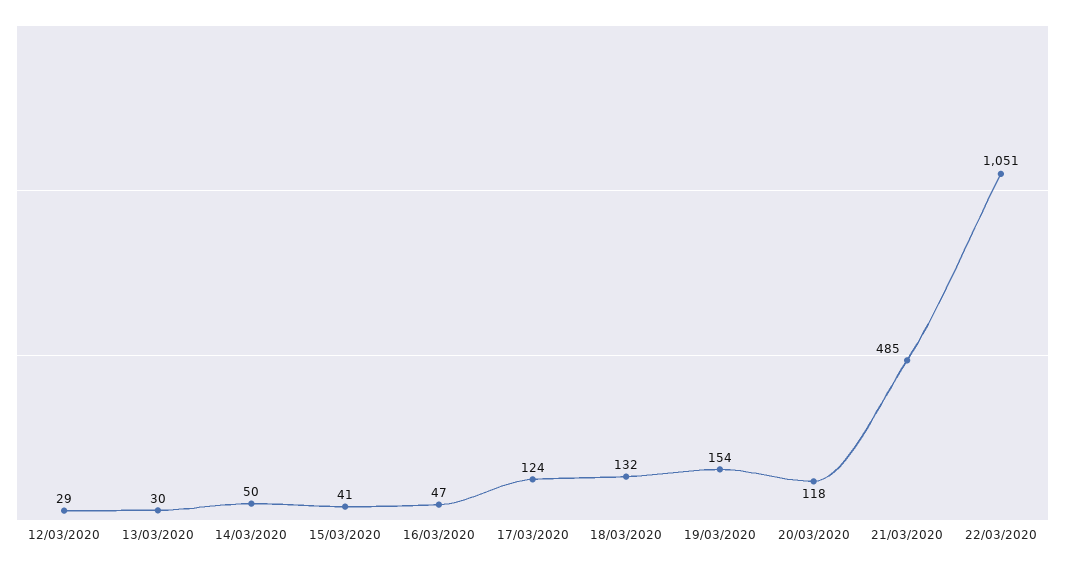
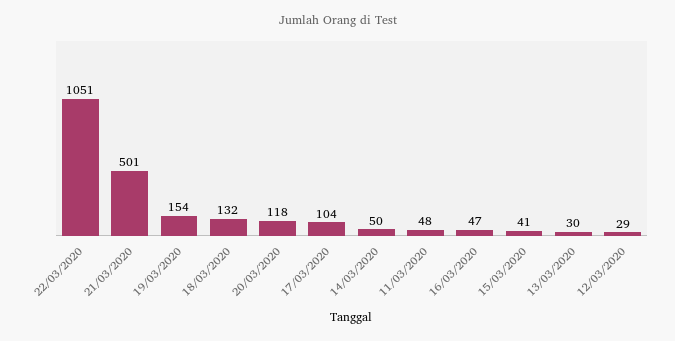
17/03/2020: 124 -> 104
21/03/2020: 485 -> 501
11/03/2020: none -> 48

